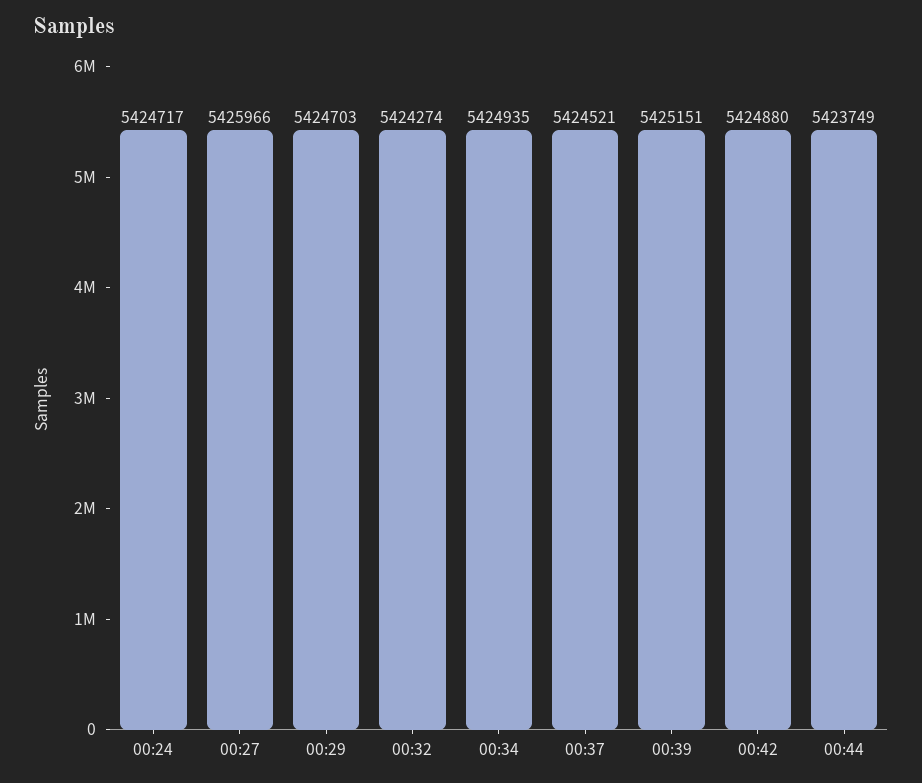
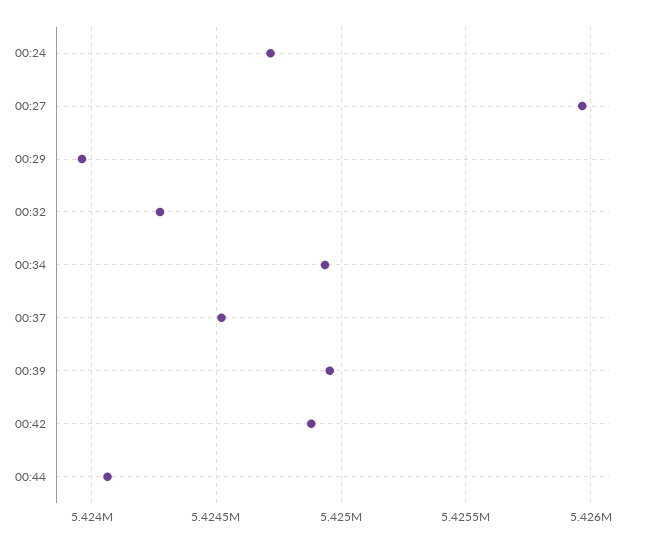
00:29: 5424703 -> 5423950
00:39: 5425151 -> 5424950
00:44: 5423749 -> 5424050

